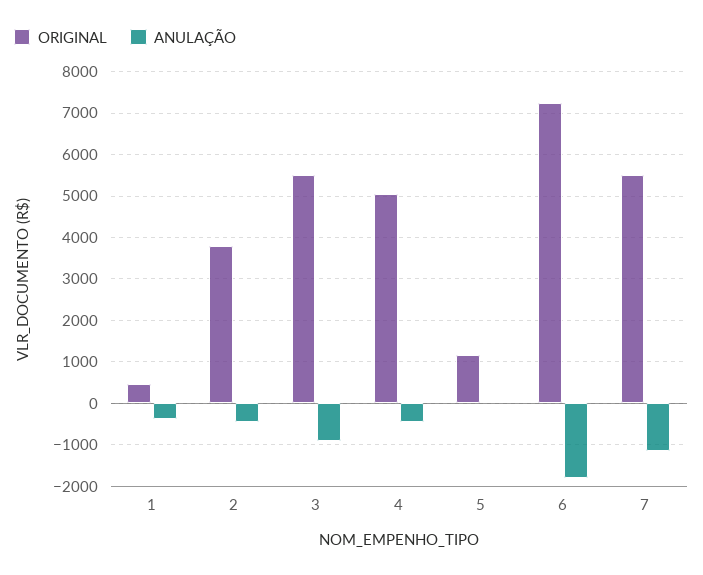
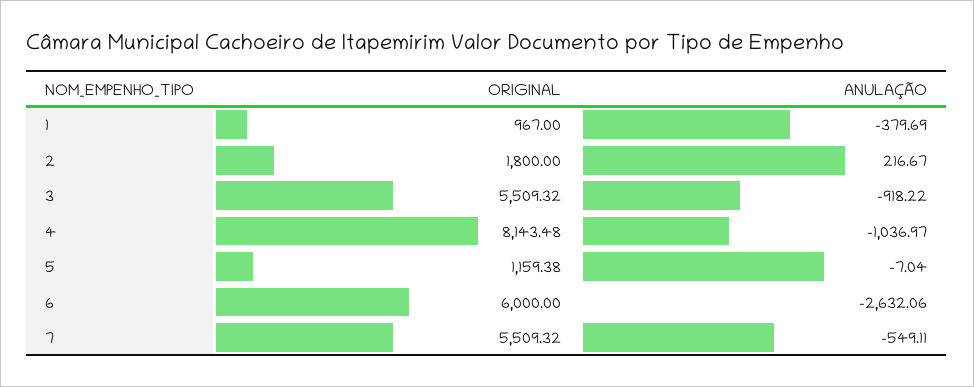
ORIGINAL, 1: 400 -> 967
ORIGINAL, 2: 3800 -> 1800
ANULAÇÃO, 2: -400 -> 216.67
ORIGINAL, 4: 5000 -> 8143.48
ANULAÇÃO, 4: -400 -> -1036.97
ORIGINAL, 6: 7200 -> 6000
ANULAÇÃO, 6: -1800 -> -2632.06
ANULAÇÃO, 7: -1200 -> -549.11

